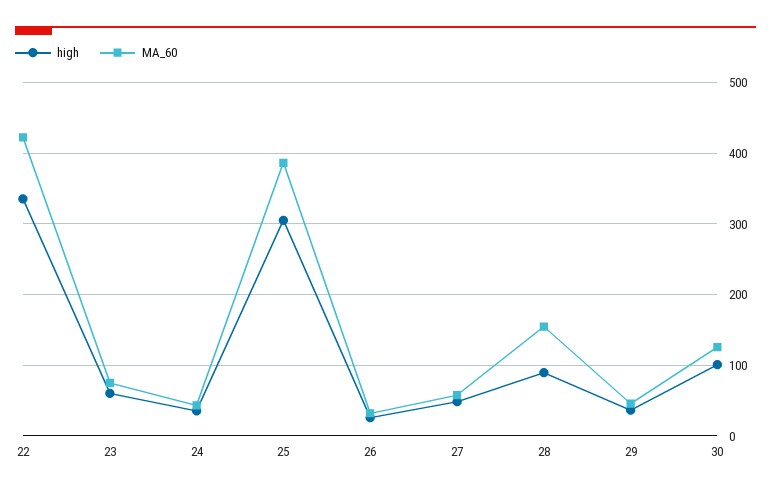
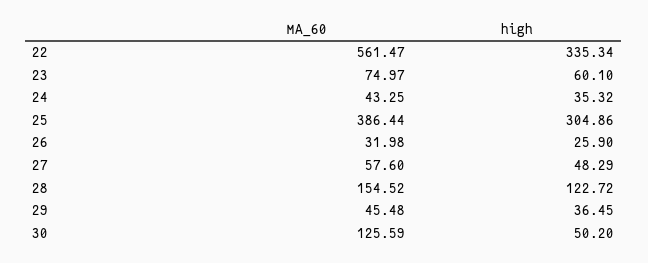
MA_60, 22: 420 -> 561.47
high, 28: 90 -> 122.72
high, 30: 100 -> 50.2

